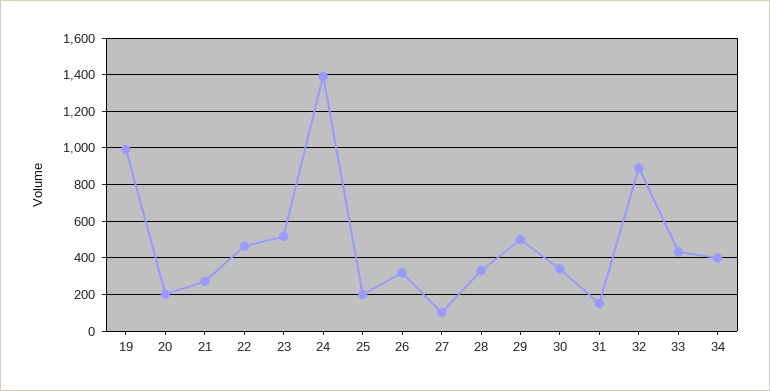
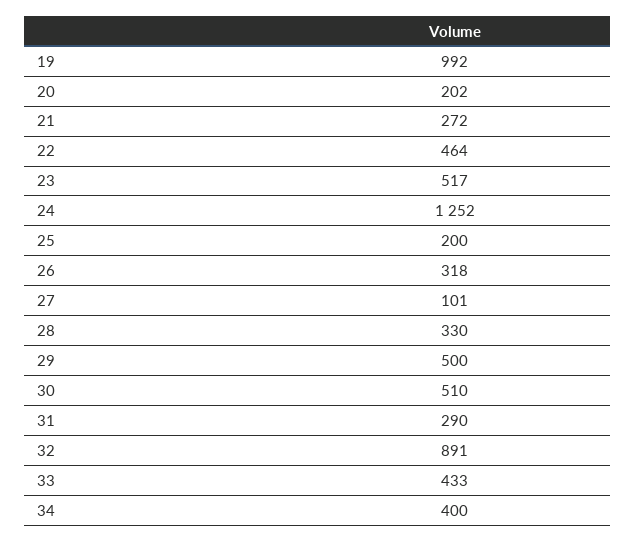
24: 1400 -> 1252
30: 350 -> 510
31: 150 -> 290

